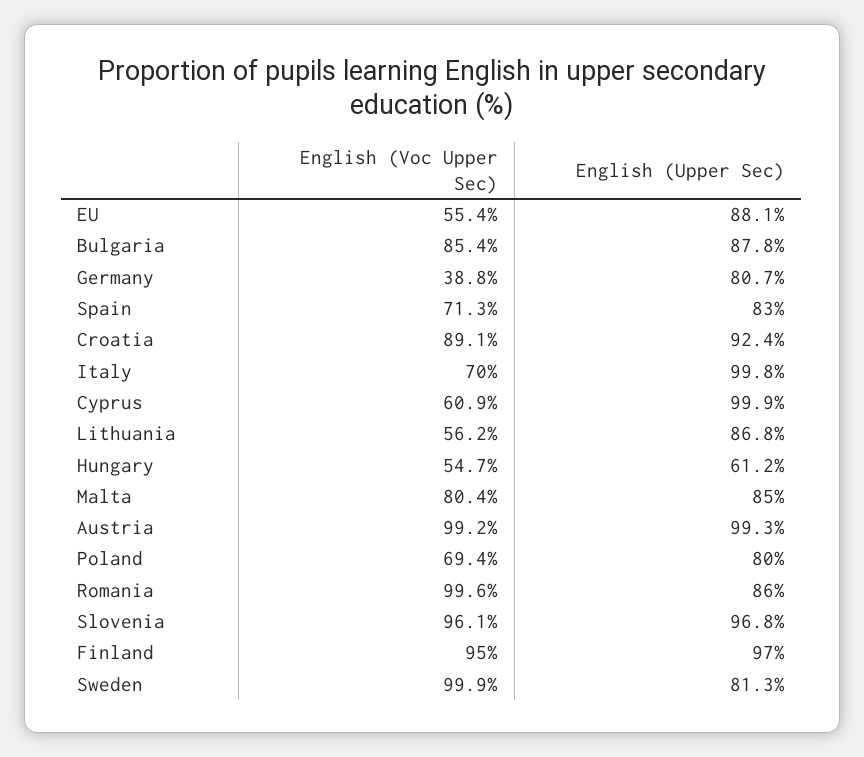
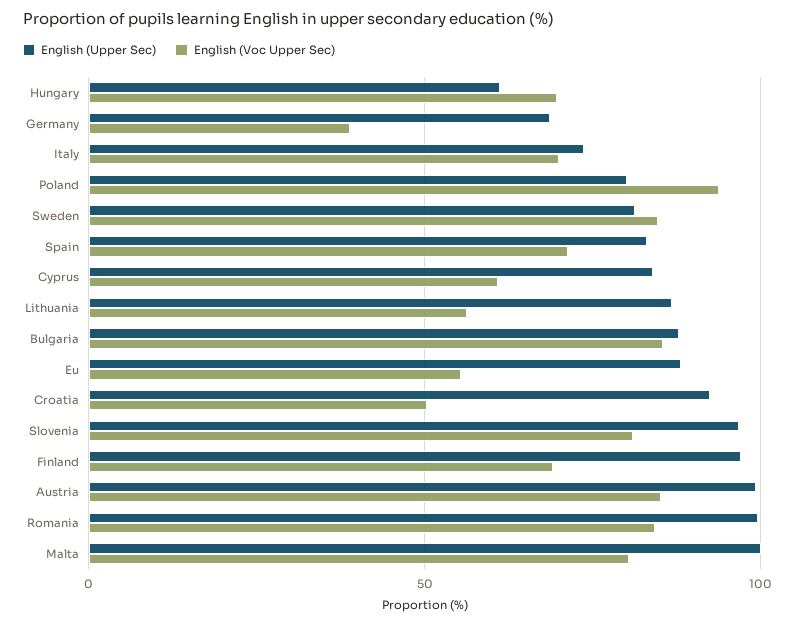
English (Upper Sec), Germany: 80.7 -> 70
English (Voc Upper Sec), Croatia: 89.1 -> 50
English (Upper Sec), Italy: 99.8 -> 75
English (Upper Sec), Cyprus: 99.9 -> 85
English (Voc Upper Sec), Hungary: 54.7 -> 70
English (Upper Sec), Malta: 85 -> 100
English (Voc Upper Sec), Austria: 99.2 -> 85
English (Voc Upper Sec), Poland: 69.4 -> 95
English (Voc Upper Sec), Romania: 99.6 -> 85
English (Upper Sec), Romania: 86 -> 100
English (Voc Upper Sec), Slovenia: 96.1 -> 80
English (Voc Upper Sec), Finland: 95 -> 70
English (Voc Upper Sec), Sweden: 99.9 -> 85

